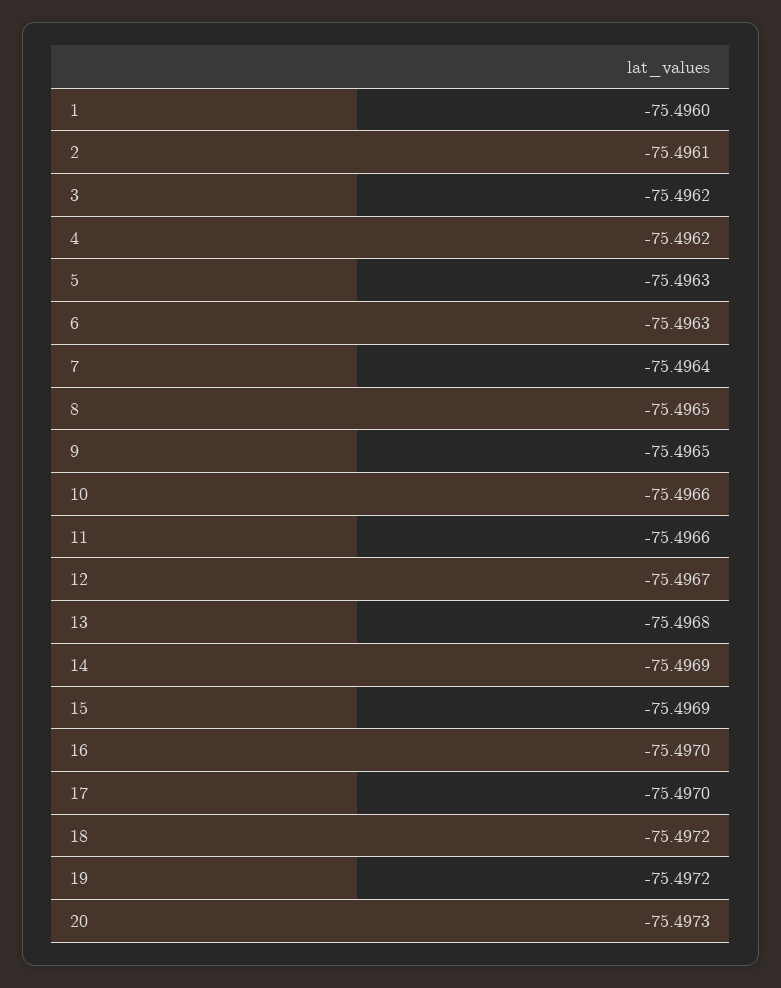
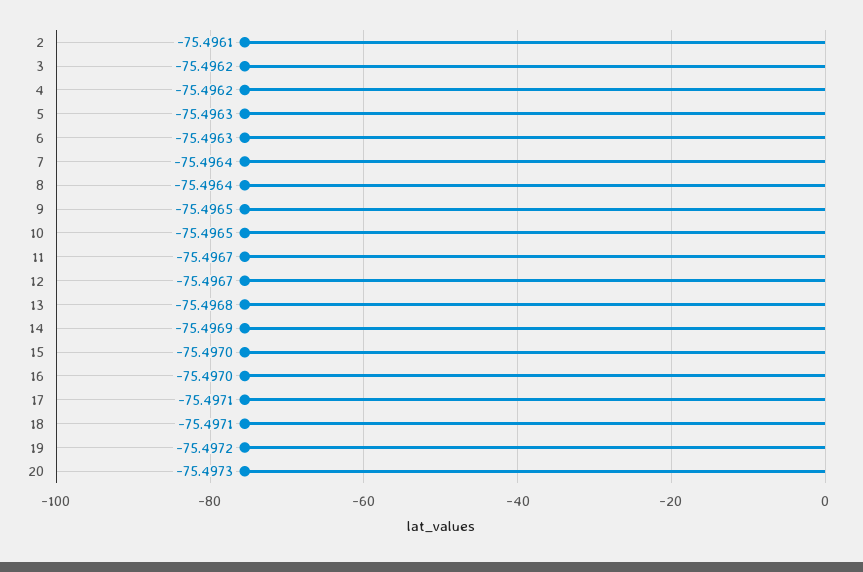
1: -75.496 -> none
8: -75.4965 -> -75.4964
10: -75.4966 -> -75.4965
11: -75.4966 -> -75.4967
15: -75.4969 -> -75.497
17: -75.497 -> -75.4971
18: -75.4972 -> -75.4971

